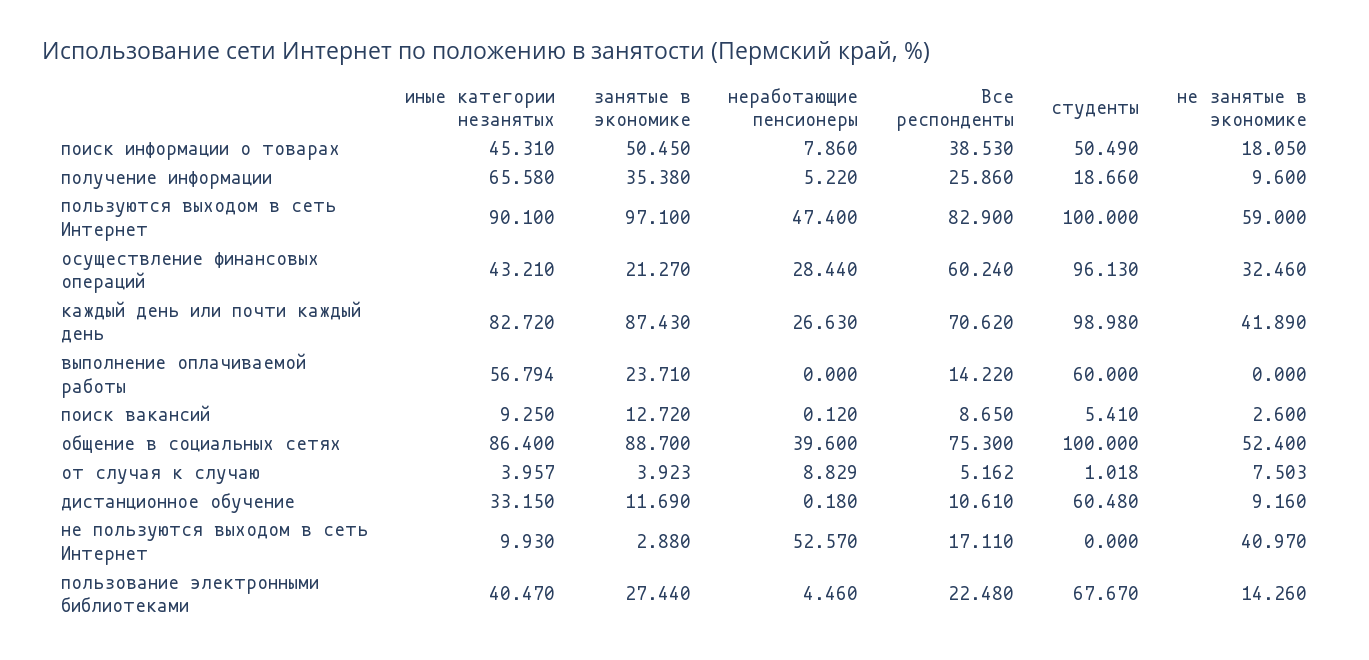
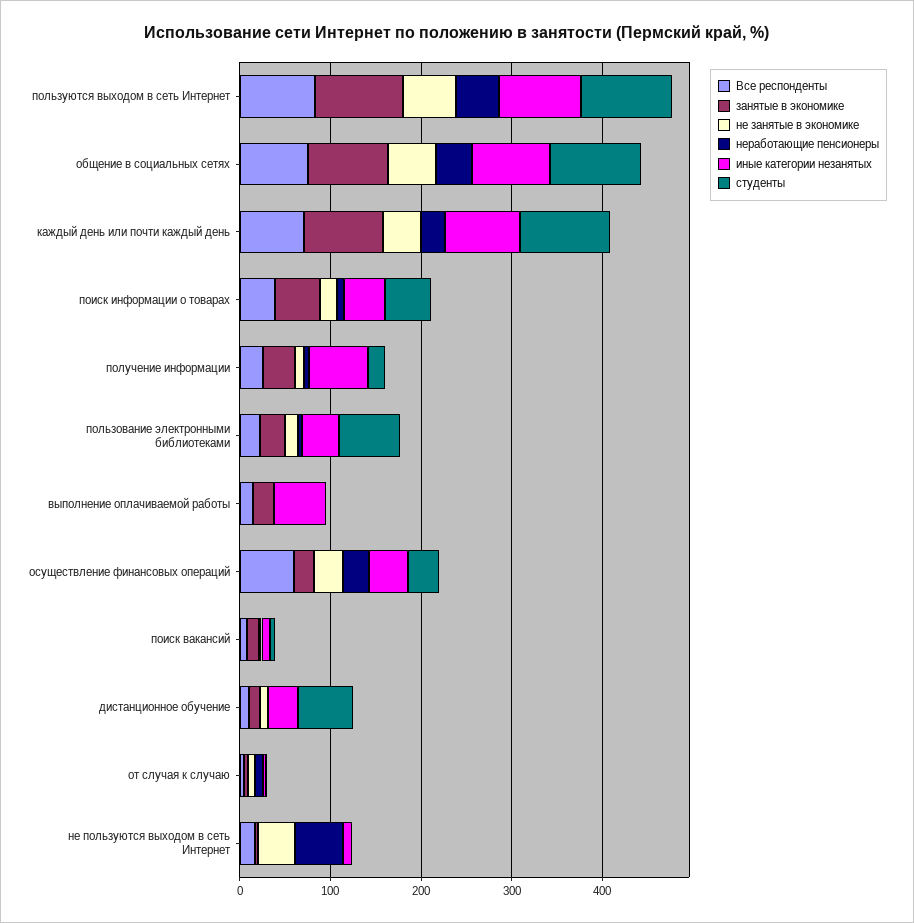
студенты, осуществление финансовых операций: 96.13 -> 40
студенты, выполнение оплачиваемой работы: 60 -> 0

